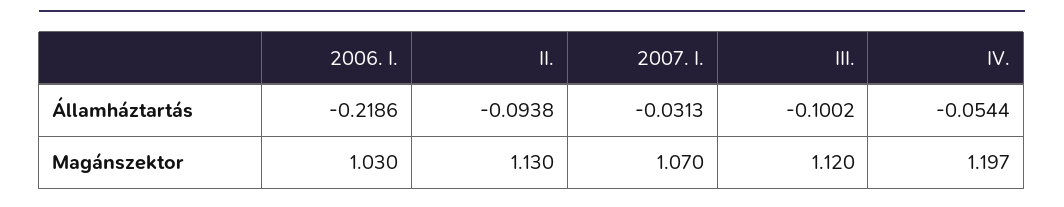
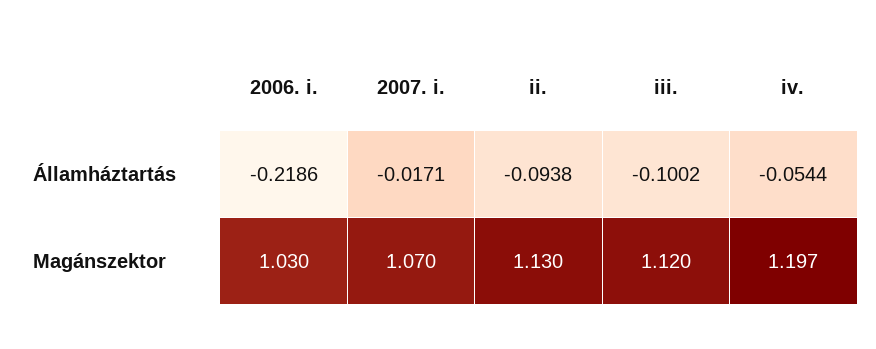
2007. I., Államháztartás: -0.0313 -> -0.0171

